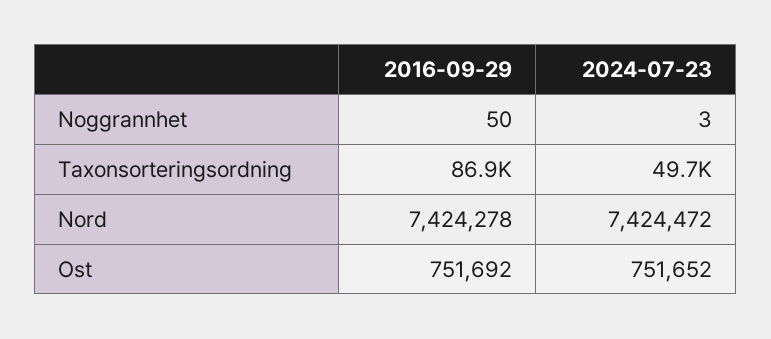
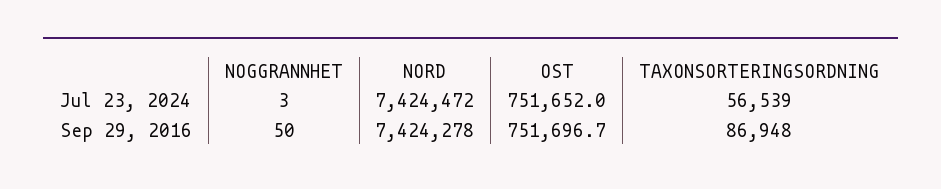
2024-07-23, Taxonsorteringsordning: 49700 -> 56539
2016-09-29, Ost: 751692 -> 751696.7

